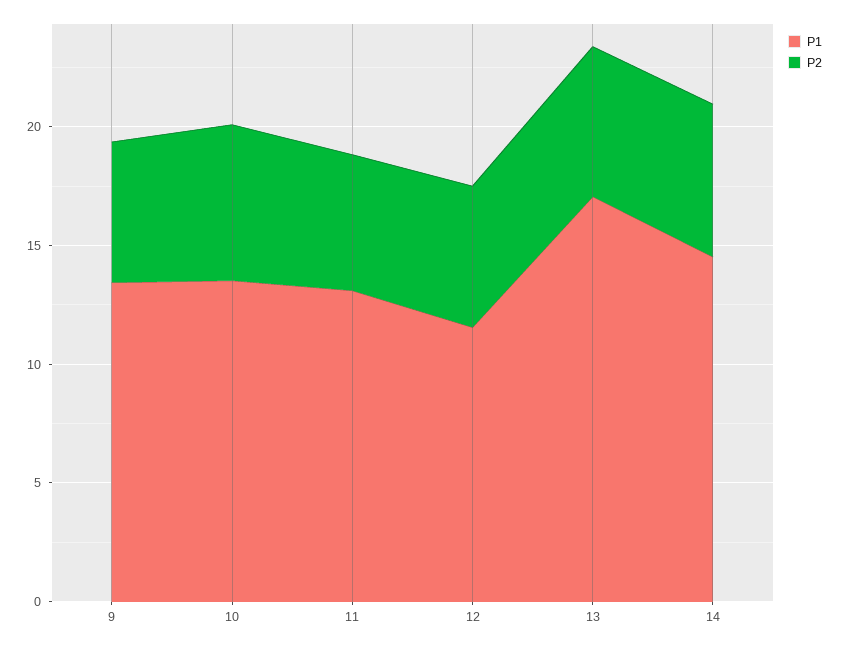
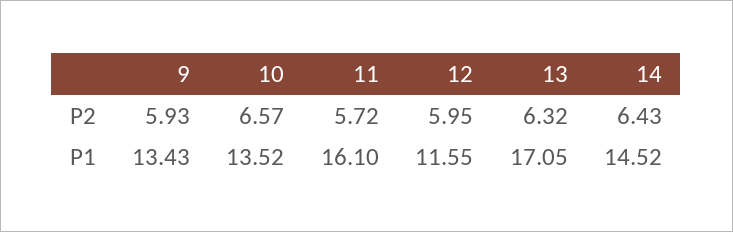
P1, 11: 13 -> 16.1

